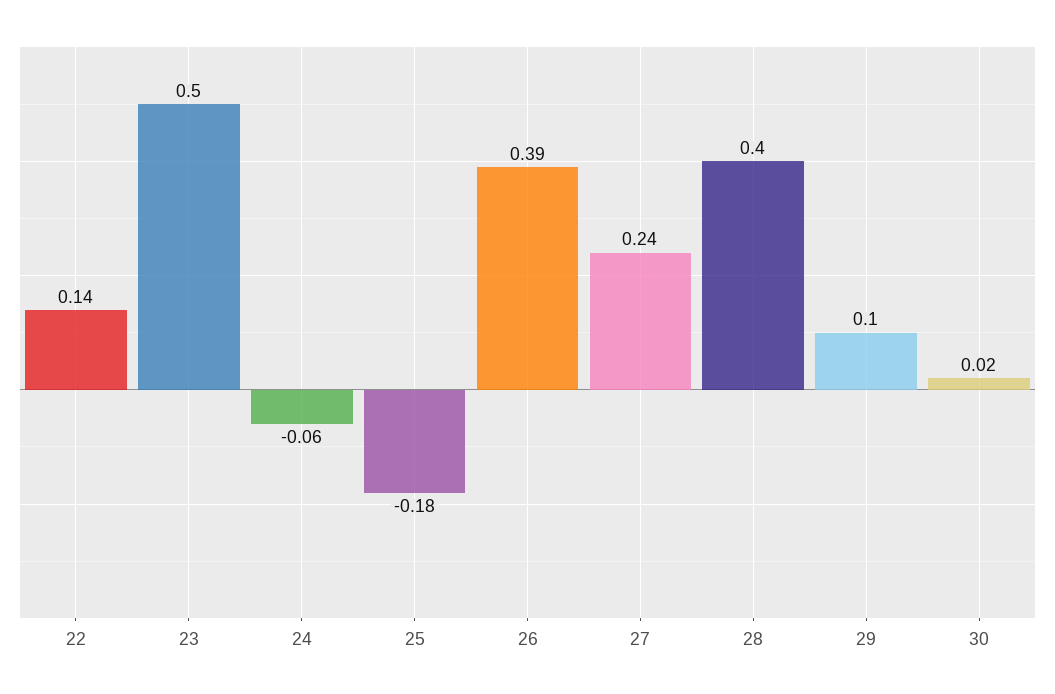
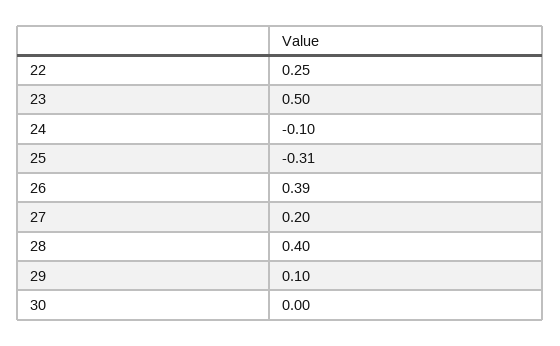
22: 0.14 -> 0.25
24: -0.06 -> -0.1
25: -0.18 -> -0.31
27: 0.24 -> 0.2
30: 0.02 -> 0

